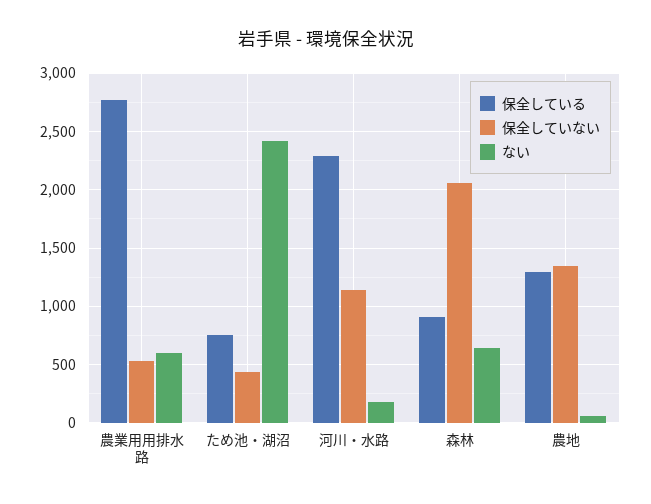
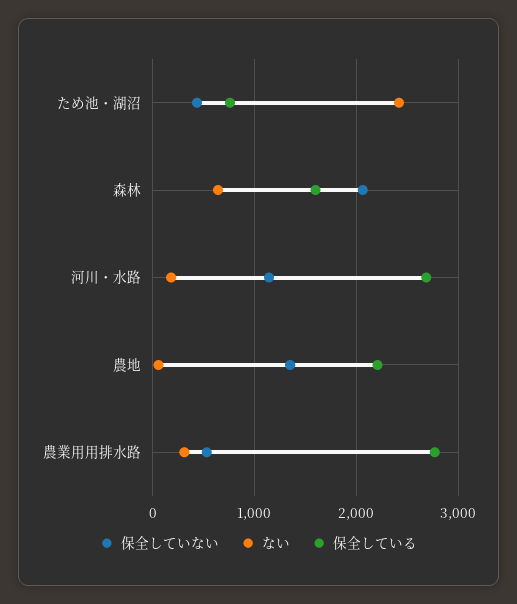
ない, 農業用用排水路: 600 -> 300
保全している, 河川・水路: 2300 -> 2700
保全している, 森林: 900 -> 1600
保全している, 農地: 1300 -> 2200

